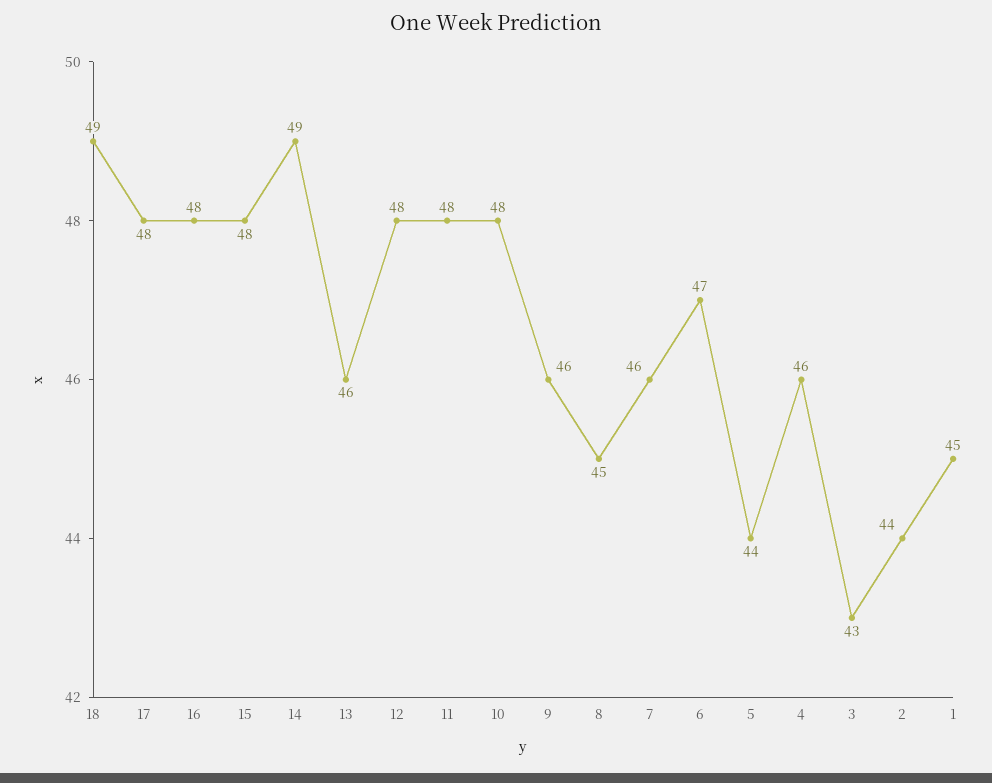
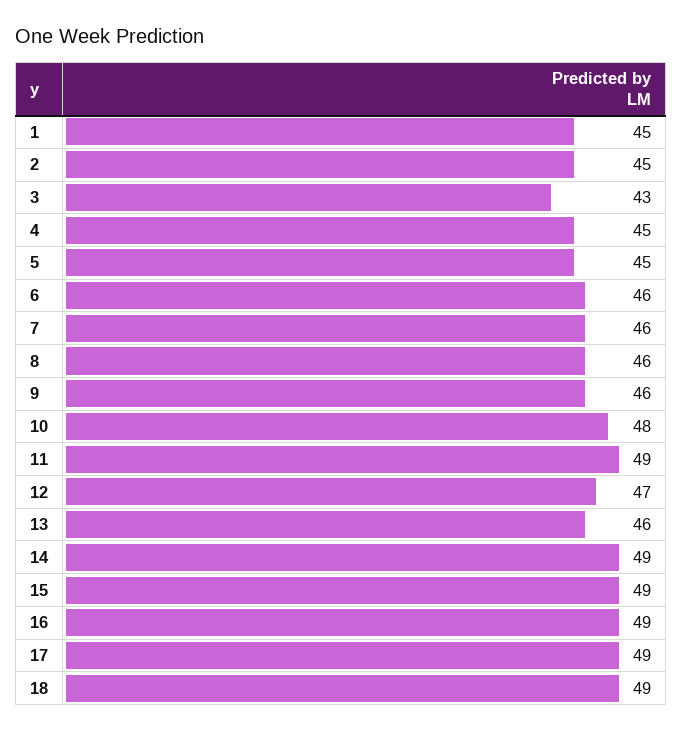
17: 48 -> 49
16: 48 -> 49
15: 48 -> 49
12: 48 -> 47
11: 48 -> 49
8: 45 -> 46
6: 47 -> 46
5: 44 -> 45
4: 46 -> 45
2: 44 -> 45

